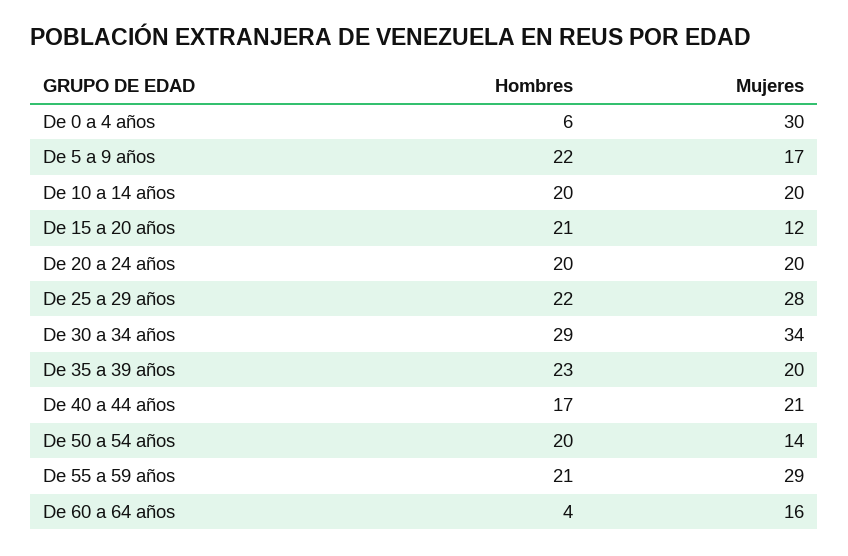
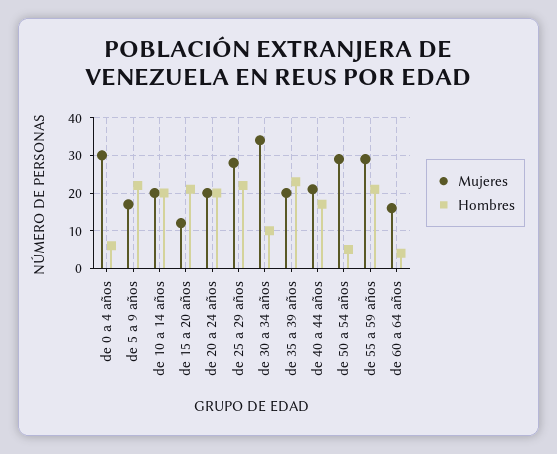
Hombres, De 30 a 34 años: 29 -> 10
Hombres, De 50 a 54 años: 20 -> 5
Mujeres, De 50 a 54 años: 14 -> 30

